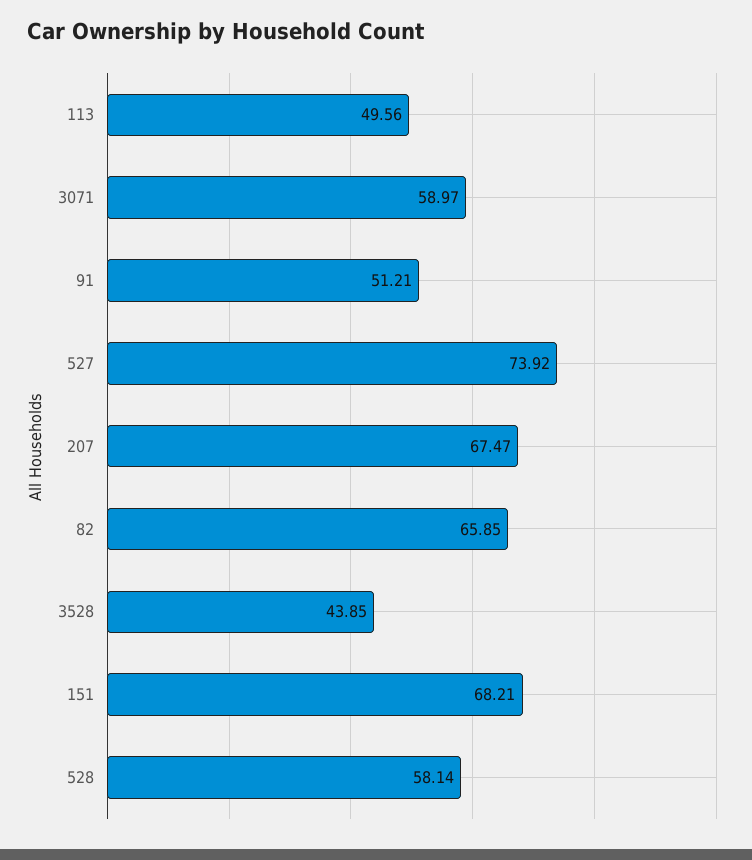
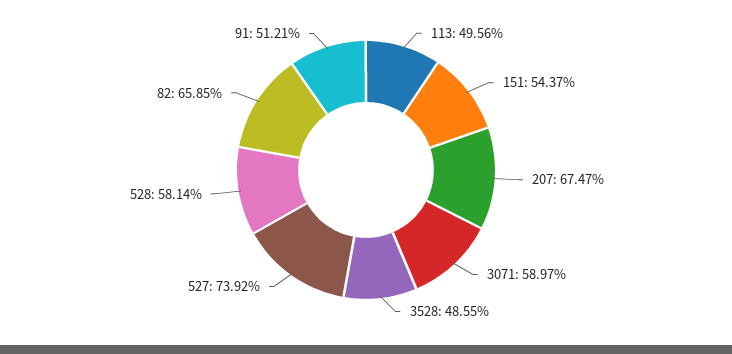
3528: 43.85 -> 48.55
151: 68.21 -> 54.37

